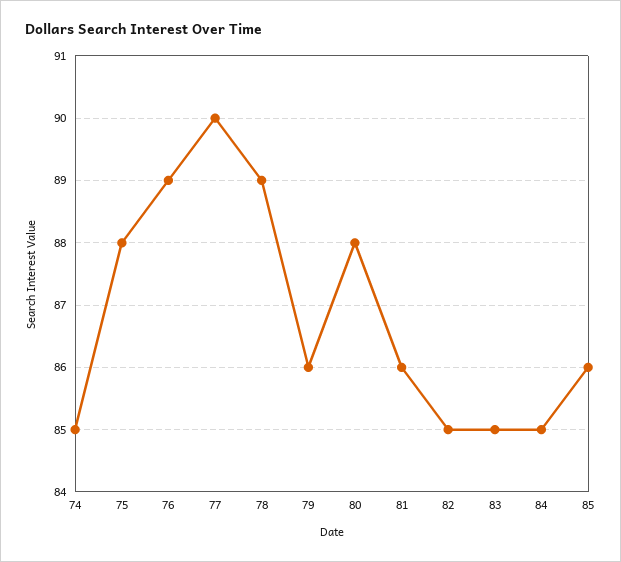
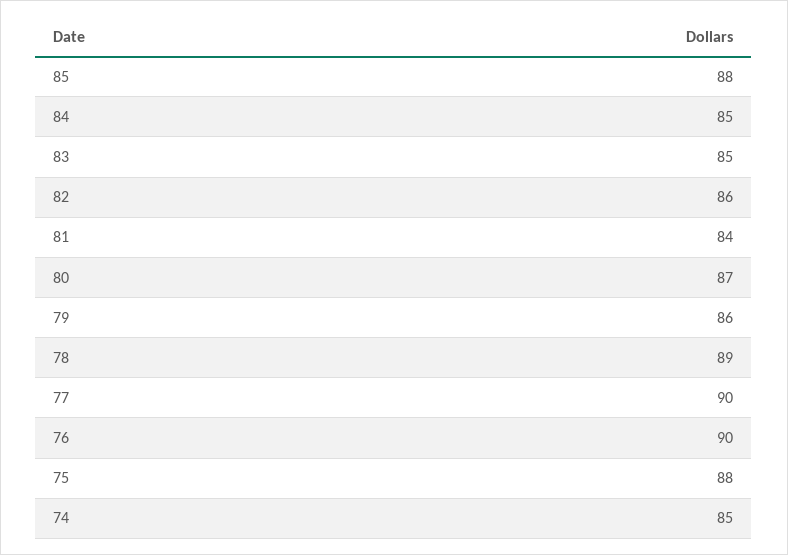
76: 89 -> 90
80: 88 -> 87
81: 86 -> 84
82: 85 -> 86
85: 86 -> 88

